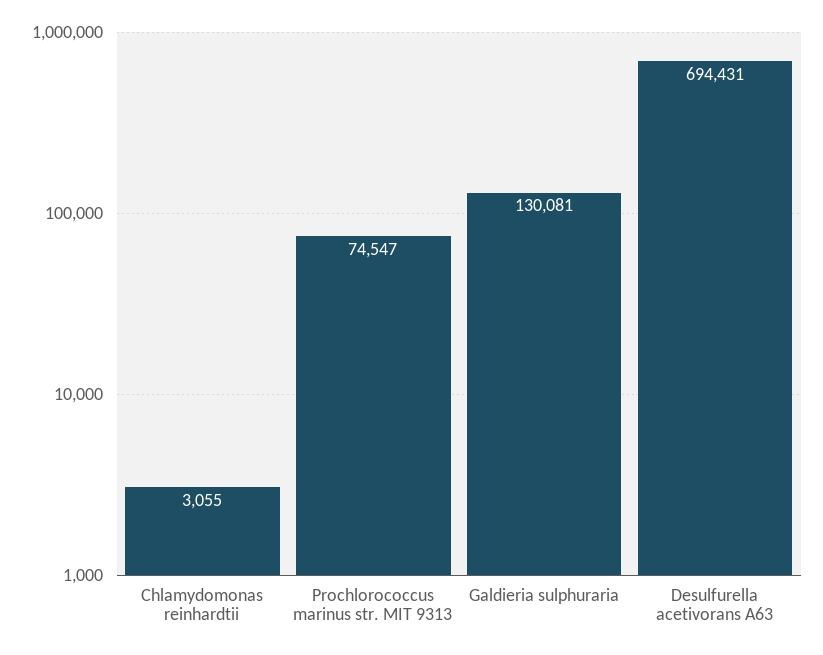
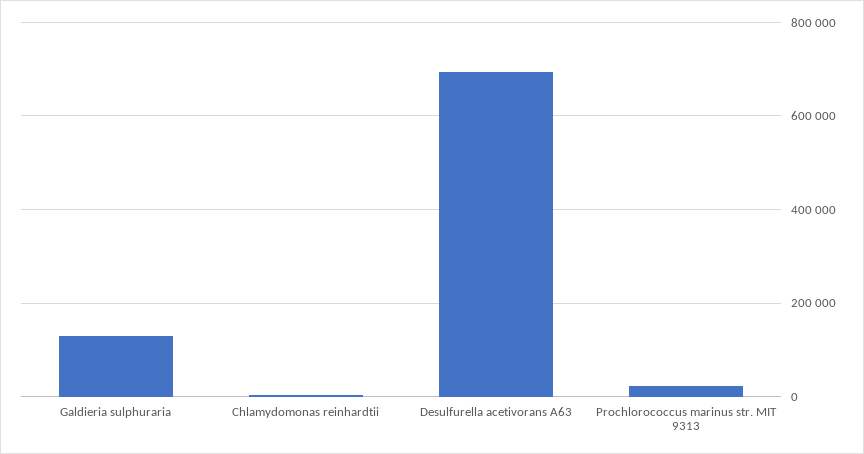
Prochlorococcus marinus str. MIT 9313: 74547 -> 20000

